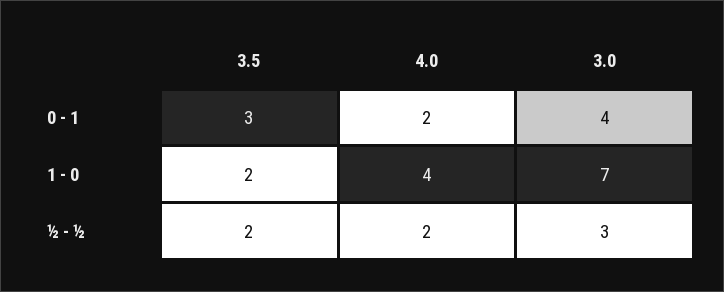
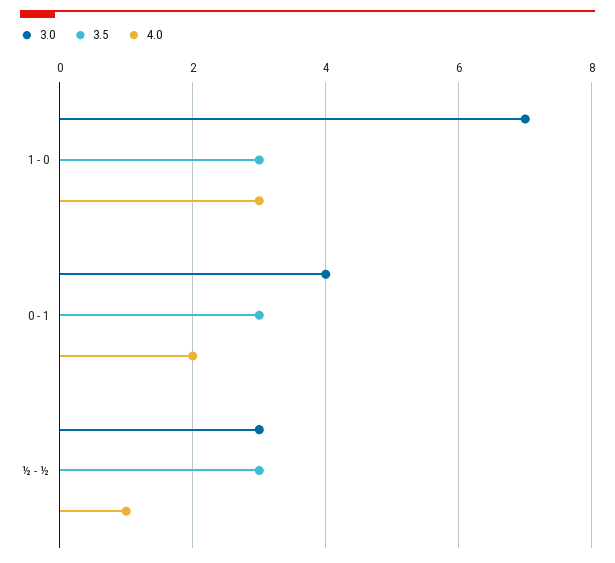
3.5, 1 - 0: 2 -> 3
4.0, 1 - 0: 4 -> 3
3.5, ½ - ½: 2 -> 3
4.0, ½ - ½: 2 -> 1

